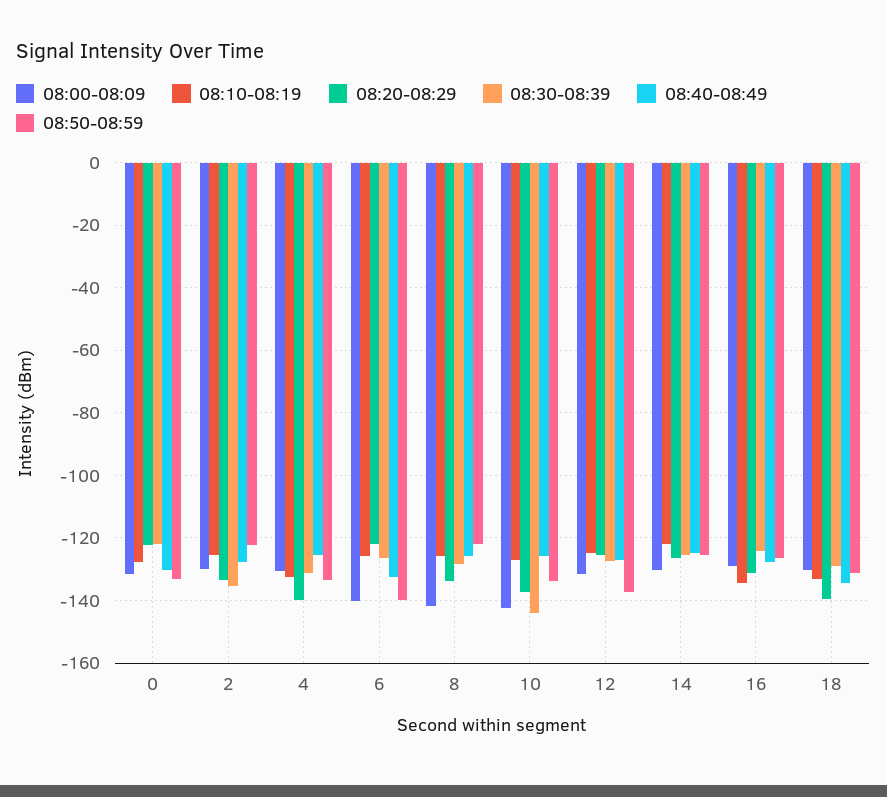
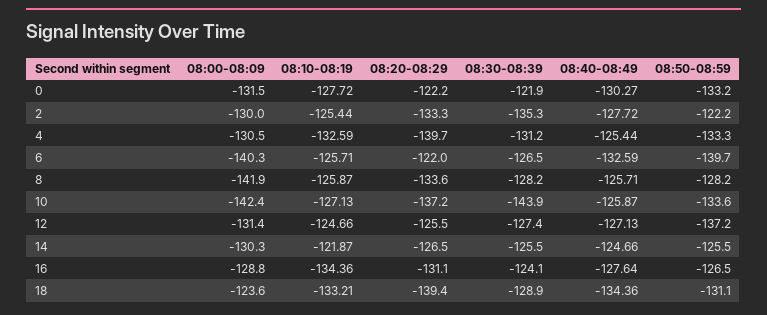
08:50-08:59, 8: -122 -> -128.2
08:00-08:09, 18: -130 -> -123.6

